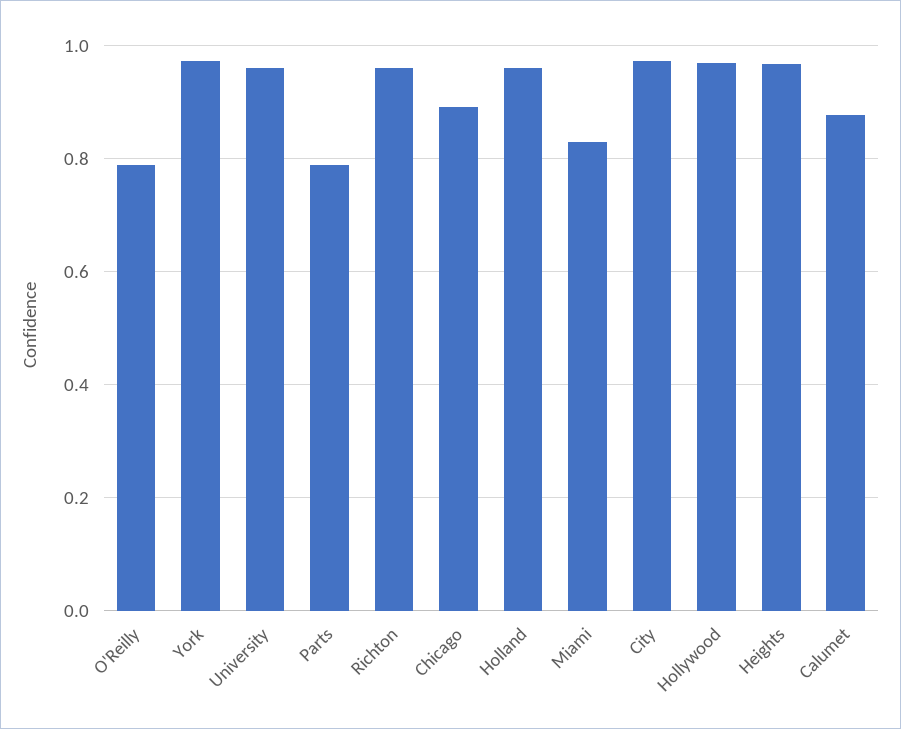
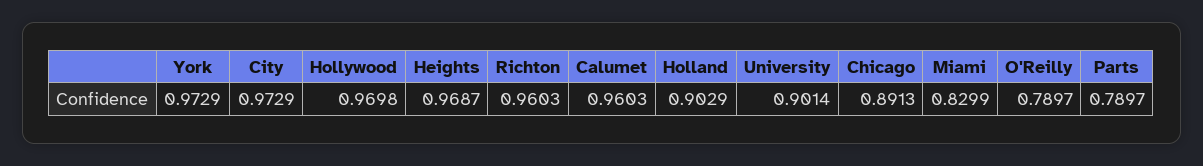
University: 0.96 -> 0.9014
Holland: 0.96 -> 0.9029
Calumet: 0.88 -> 0.9603

